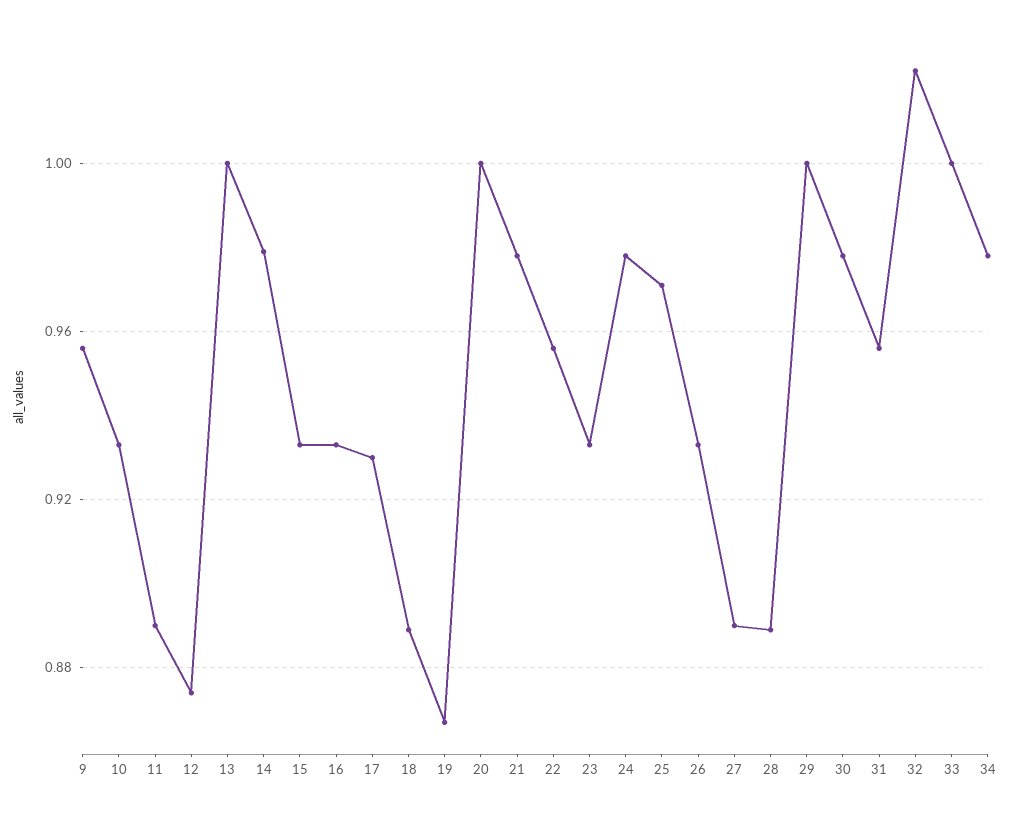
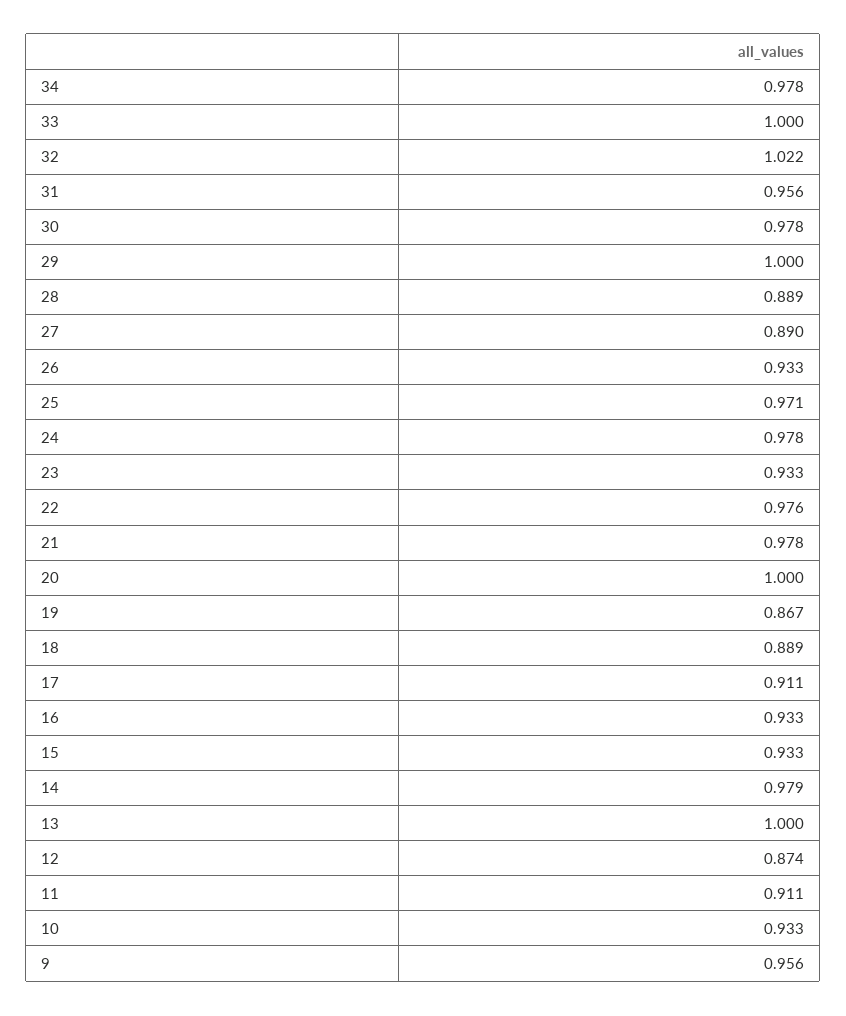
11: 0.89 -> 0.911
17: 0.93 -> 0.911
22: 0.955 -> 0.976

